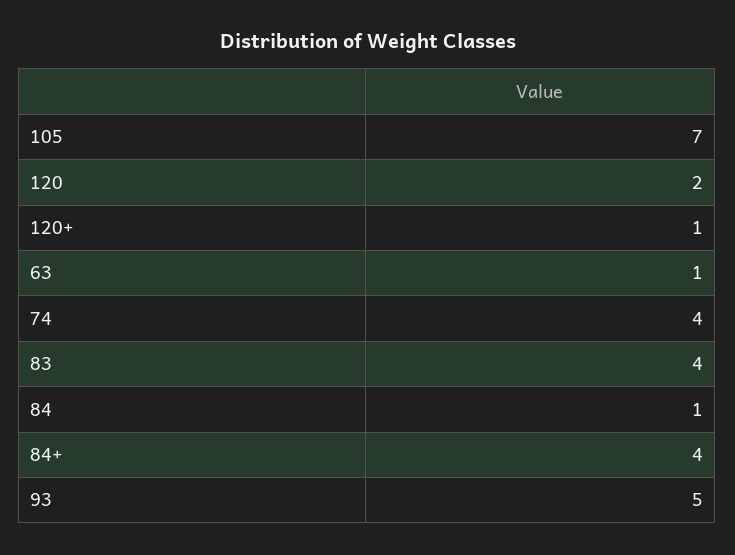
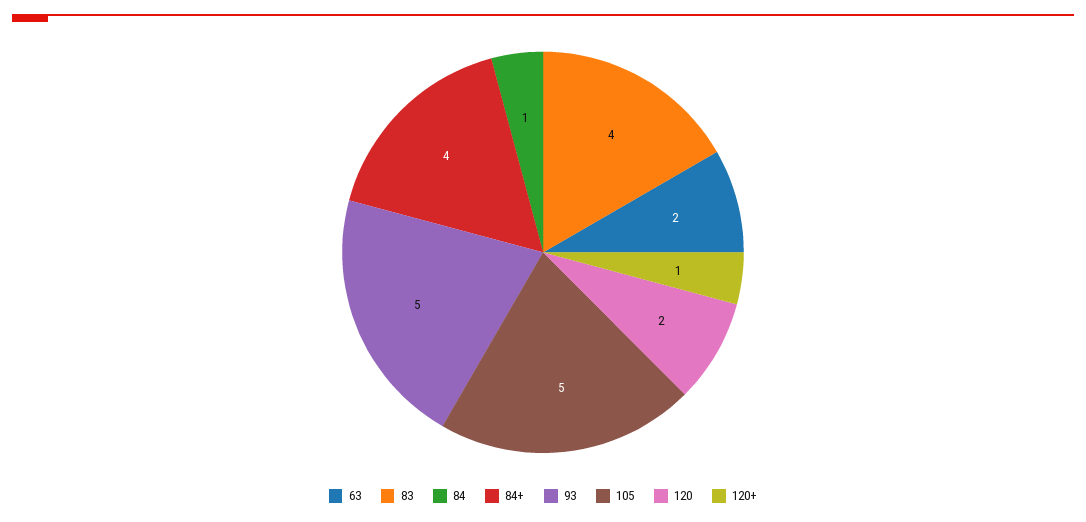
105: 7 -> 5
63: 1 -> 2
74: 4 -> none

